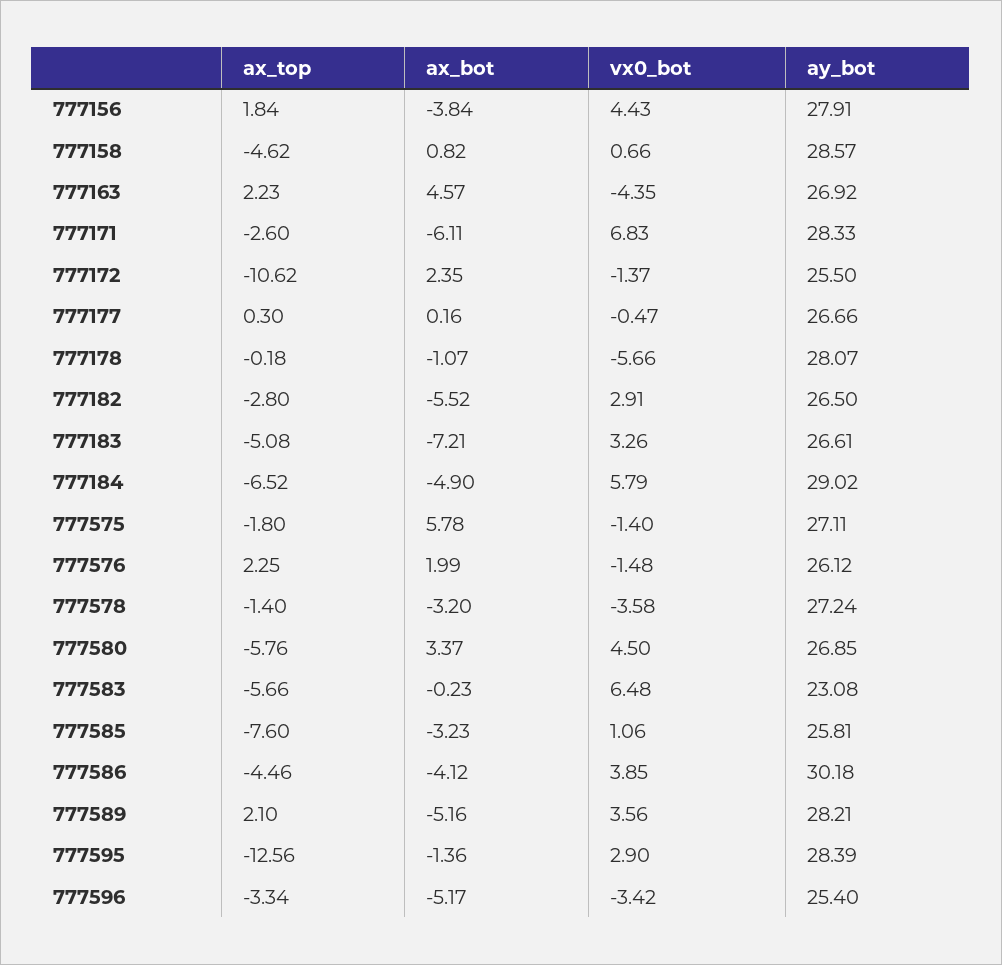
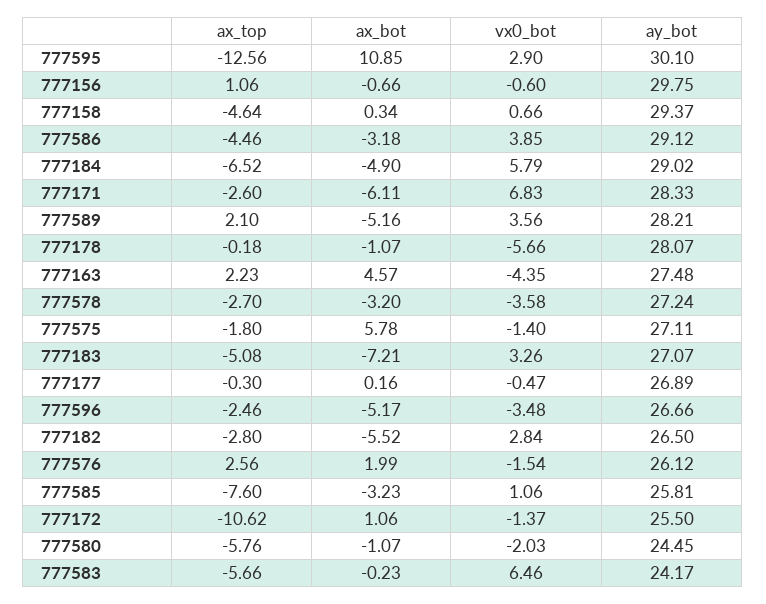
ax_top, 777156: 1.84 -> 1.06
ax_bot, 777156: -3.84 -> -0.66
vx0_bot, 777156: 4.43 -> -0.6
ay_bot, 777156: 27.91 -> 29.75
ax_top, 777158: -4.62 -> -4.64
ax_bot, 777158: 0.82 -> 0.34
ay_bot, 777158: 28.57 -> 29.37
ay_bot, 777163: 26.92 -> 27.48
ax_bot, 777172: 2.35 -> 1.06
ax_top, 777177: 0.3 -> -0.3
ay_bot, 777177: 26.66 -> 26.89
vx0_bot, 777182: 2.91 -> 2.84
ay_bot, 777183: 26.61 -> 27.07
ax_top, 777576: 2.25 -> 2.56
vx0_bot, 777576: -1.48 -> -1.54
ax_top, 777578: -1.4 -> -2.7
ax_bot, 777580: 3.37 -> -1.07
vx0_bot, 777580: 4.5 -> -2.03
ay_bot, 777580: 26.85 -> 24.45
vx0_bot, 777583: 6.48 -> 6.46
ay_bot, 777583: 23.08 -> 24.17
ax_bot, 777586: -4.12 -> -3.18
ay_bot, 777586: 30.18 -> 29.12
ax_bot, 777595: -1.36 -> 10.85
ay_bot, 777595: 28.39 -> 30.1
ax_top, 777596: -3.34 -> -2.46
vx0_bot, 777596: -3.42 -> -3.48
ay_bot, 777596: 25.4 -> 26.66

